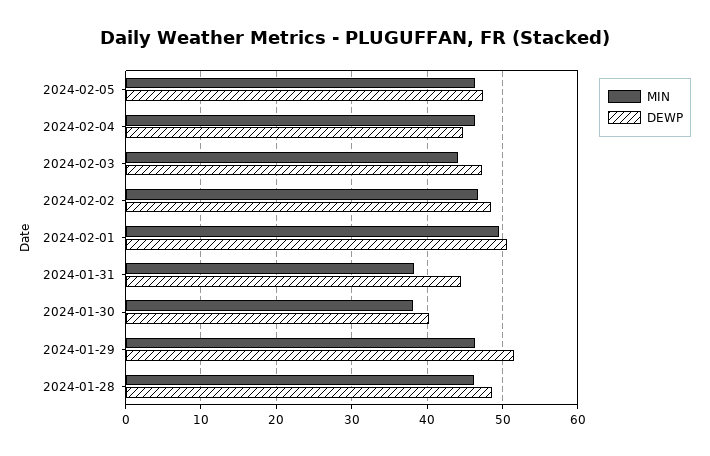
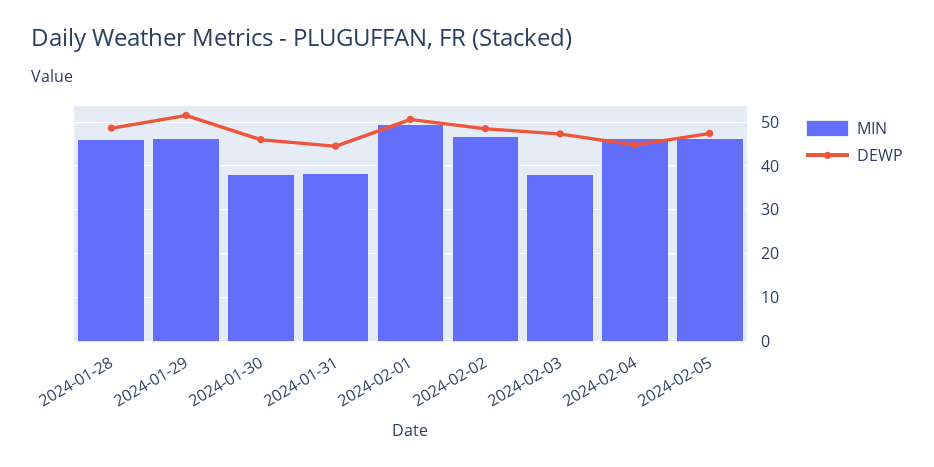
MIN, 2024-02-03: 44 -> 38
DEWP, 2024-01-30: 40 -> 46

